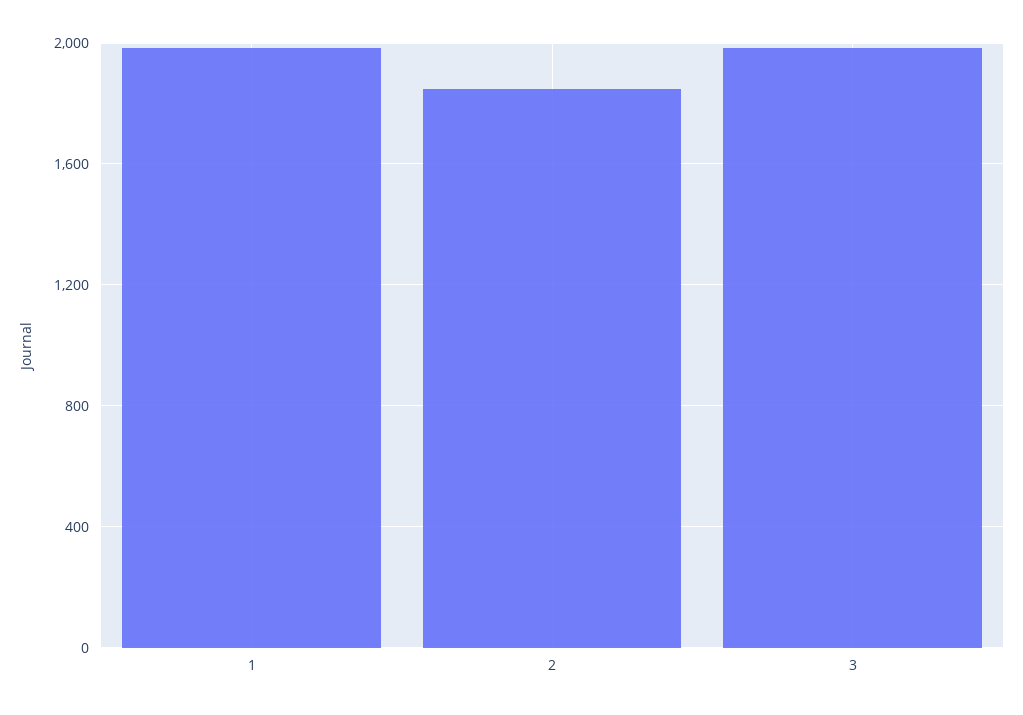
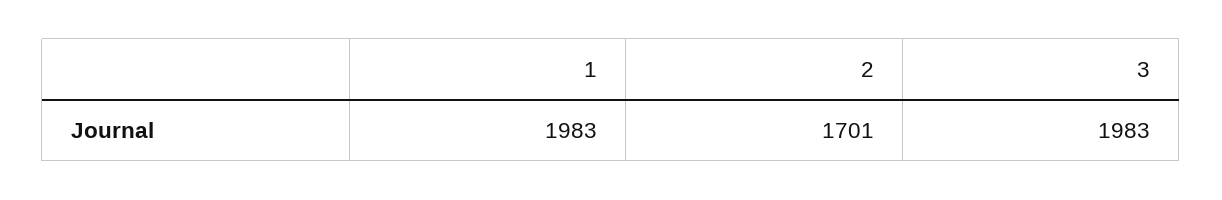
2: 1850 -> 1701

